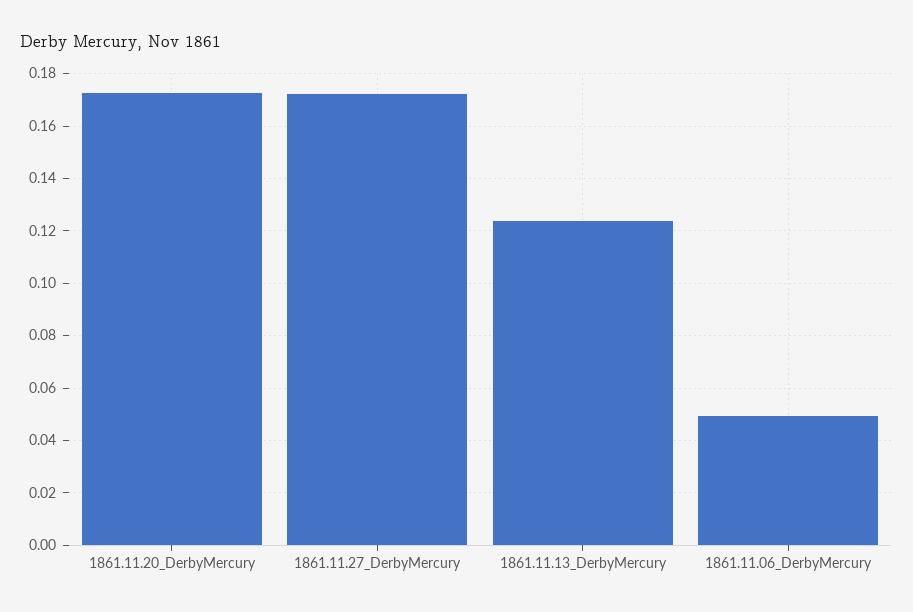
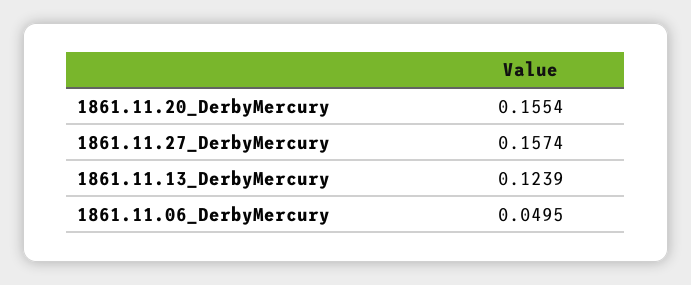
1861.11.20_DerbyMercury: 0.1725 -> 0.1554
1861.11.27_DerbyMercury: 0.1725 -> 0.1574

